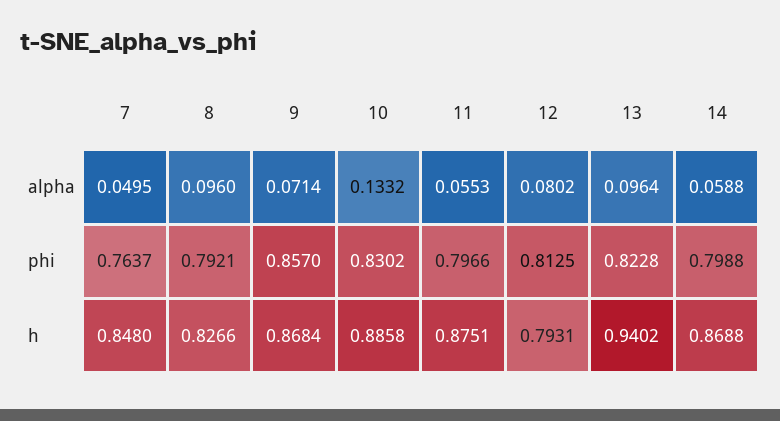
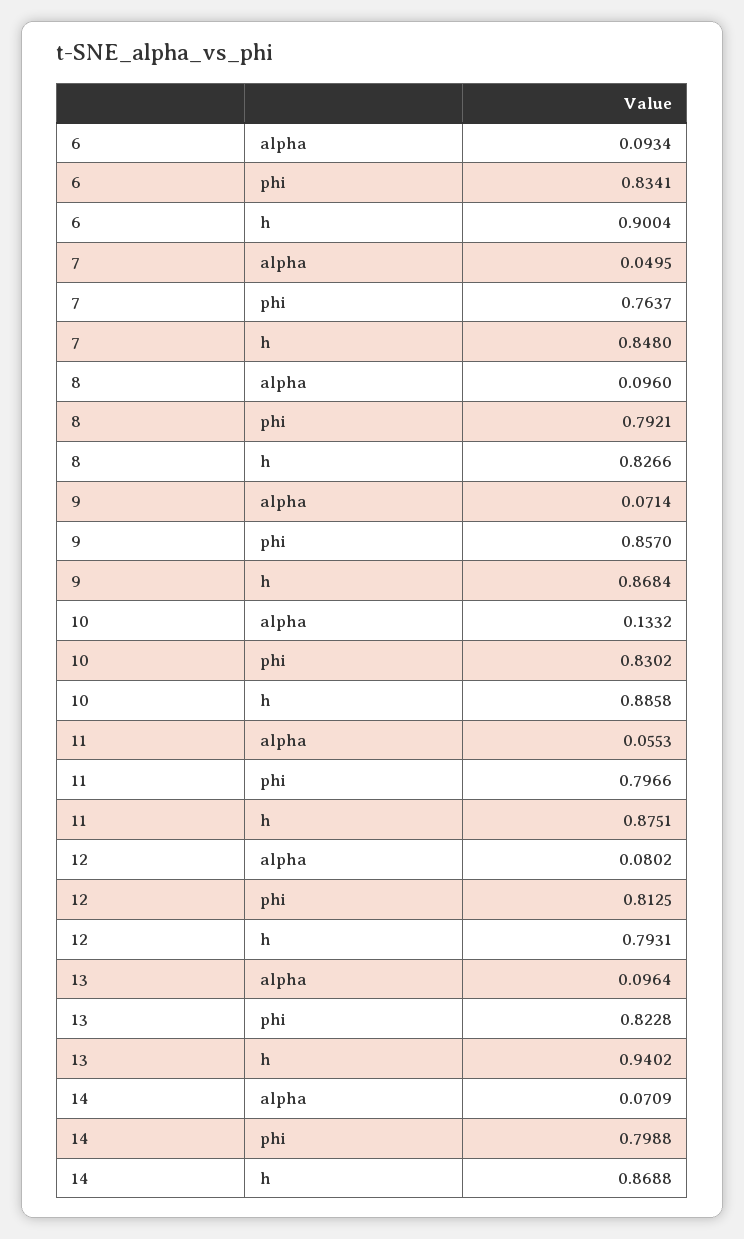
14, alpha: 0.0588 -> 0.0709
6, alpha: none -> 0.0934
6, phi: none -> 0.8341
6, h: none -> 0.9004

